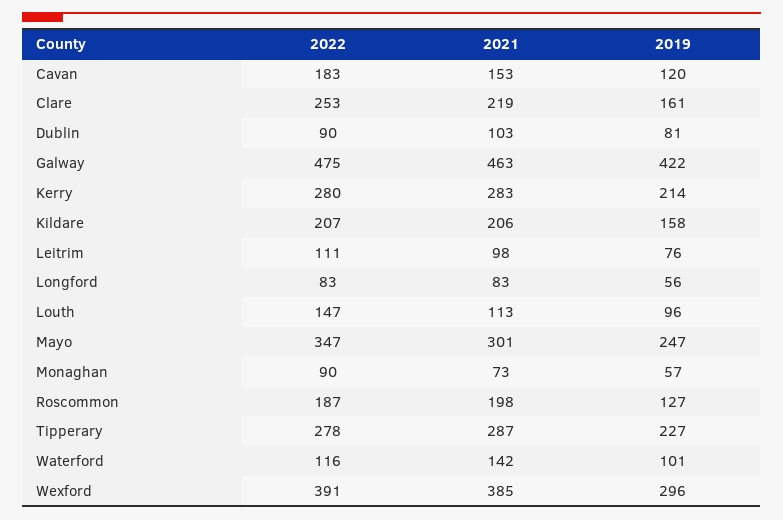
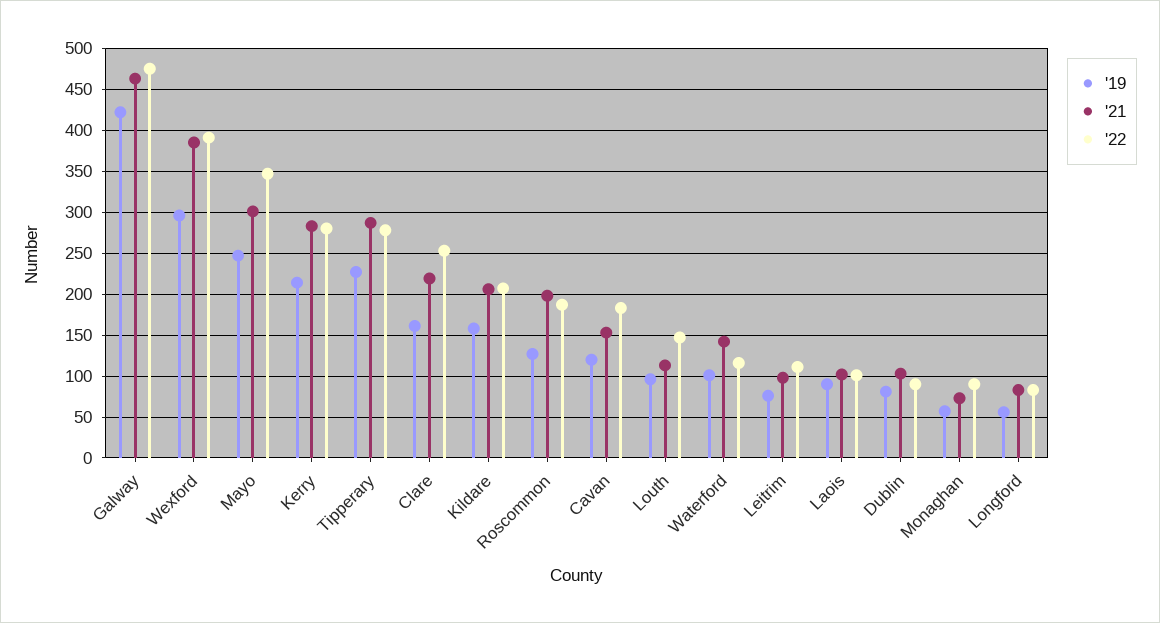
2019, Laois: none -> 90
2021, Laois: none -> 100
2022, Laois: none -> 100

